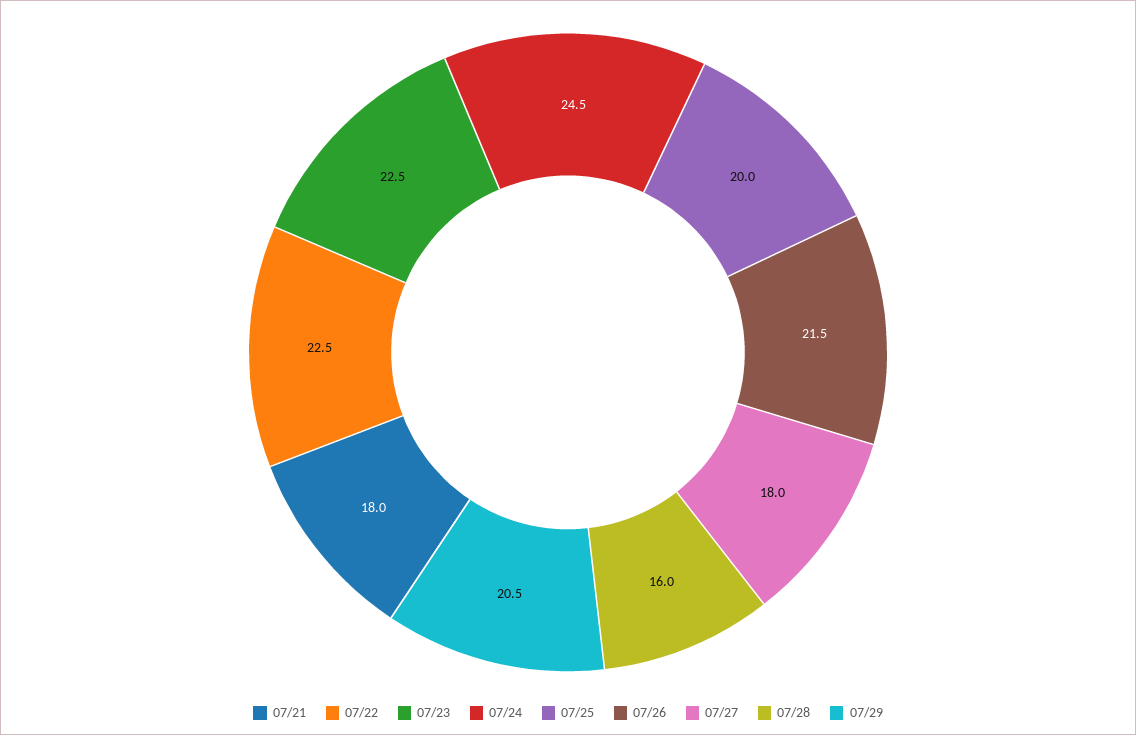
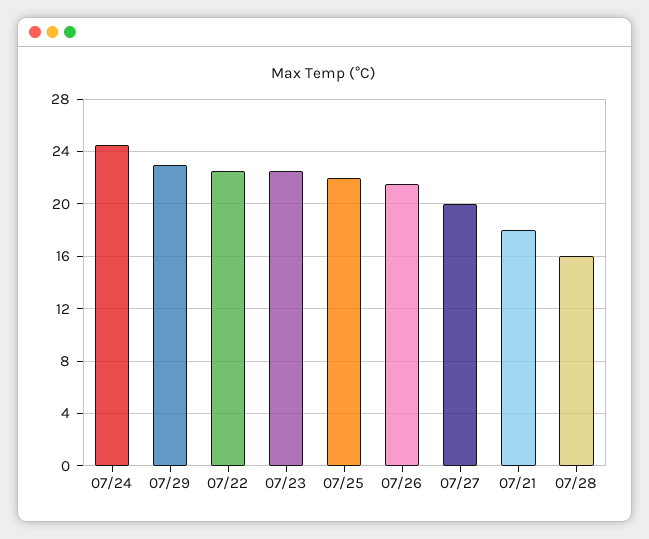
07/25: 20 -> 22
07/27: 18 -> 20
07/29: 20.5 -> 23

